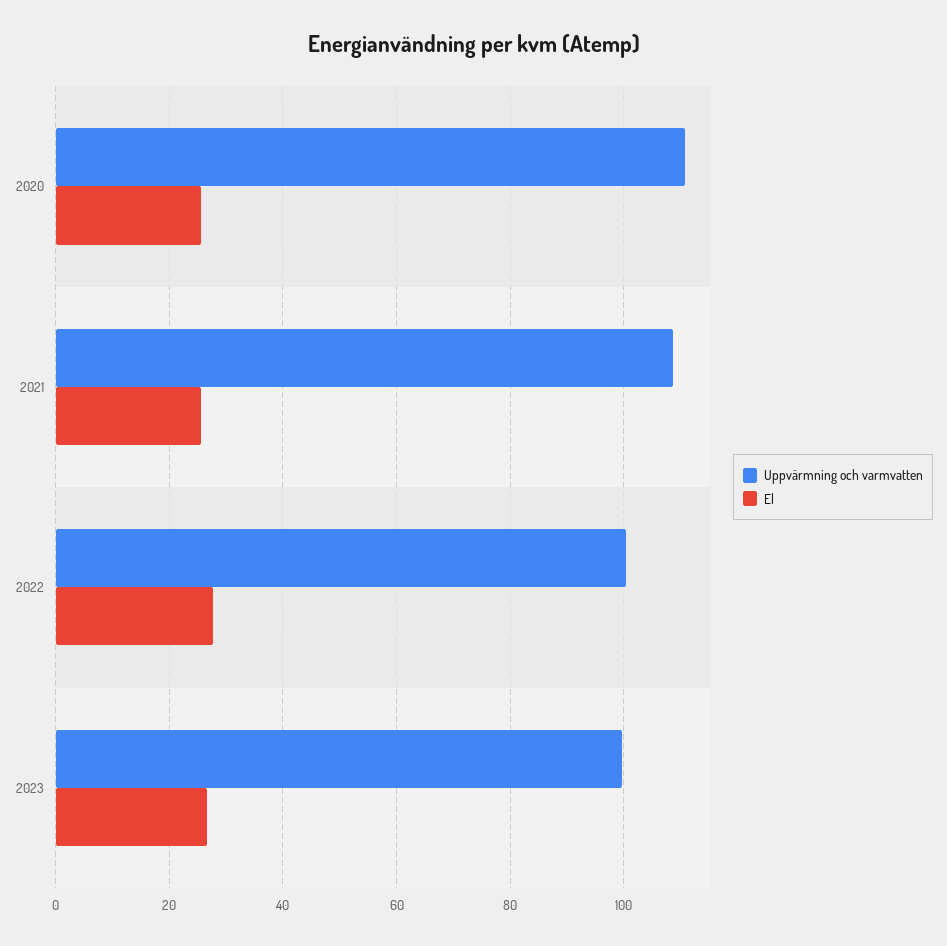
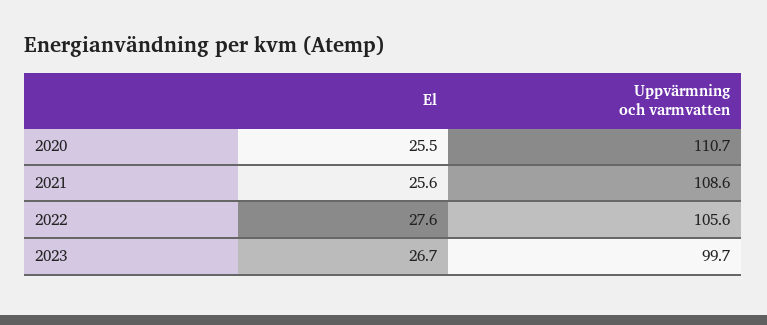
Uppvärmning och varmvatten, 2022: 100 -> 105.6

